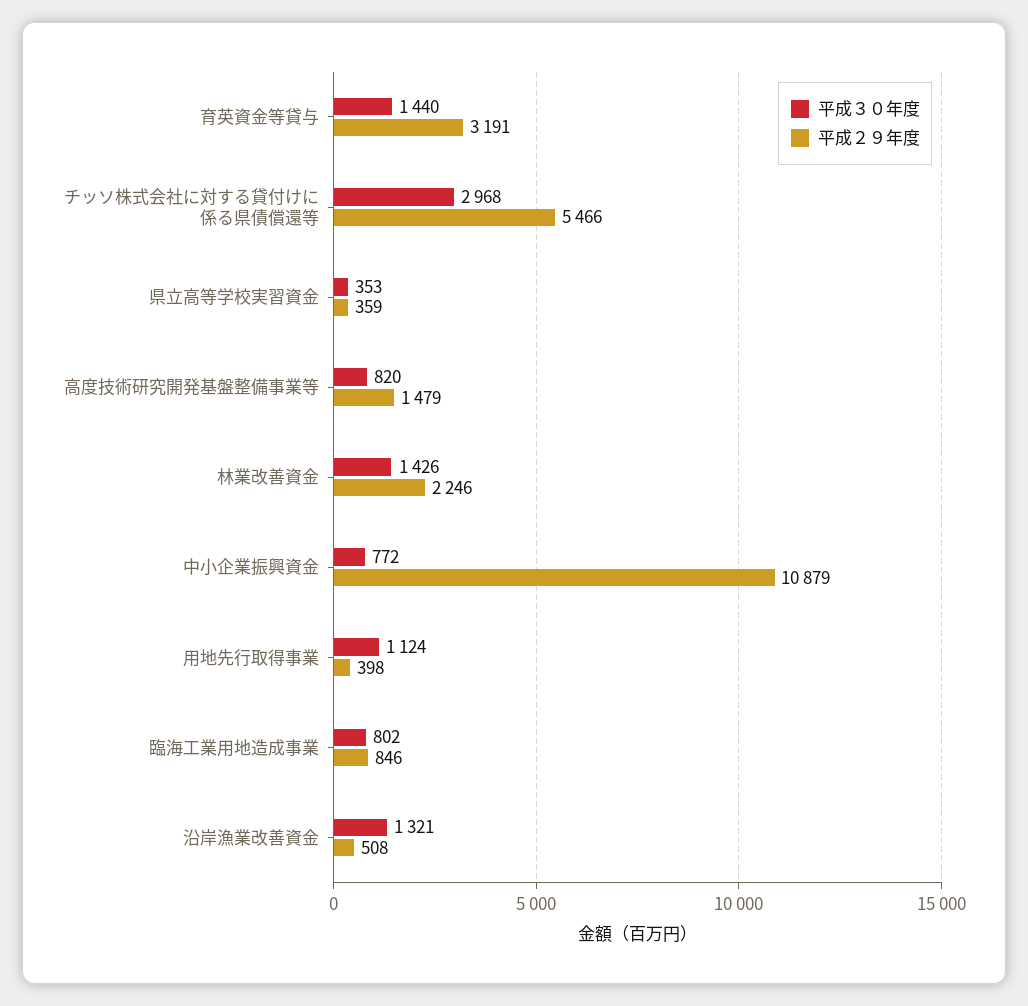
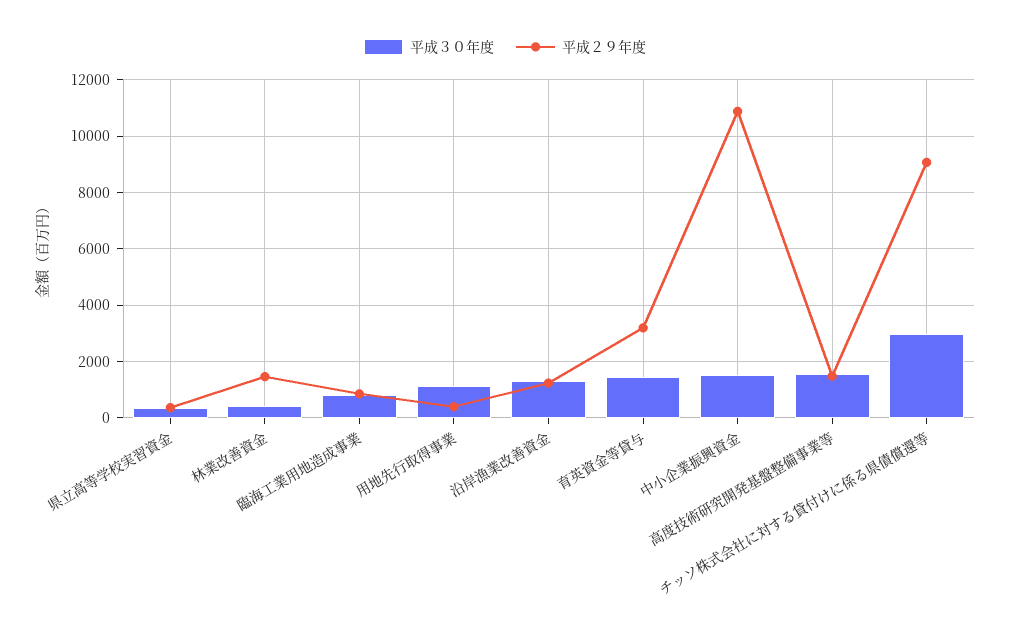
平成２９年度, チッソ株式会社に対する貸付けに係る県債償還等: 5466 -> 9000
平成３０年度, 高度技術研究開発基盤整備事業等: 820 -> 1500
平成３０年度, 林業改善資金: 1426 -> 500
平成２９年度, 林業改善資金: 2246 -> 1500
平成３０年度, 中小企業振興資金: 772 -> 1500
平成２９年度, 沿岸漁業改善資金: 508 -> 1250

